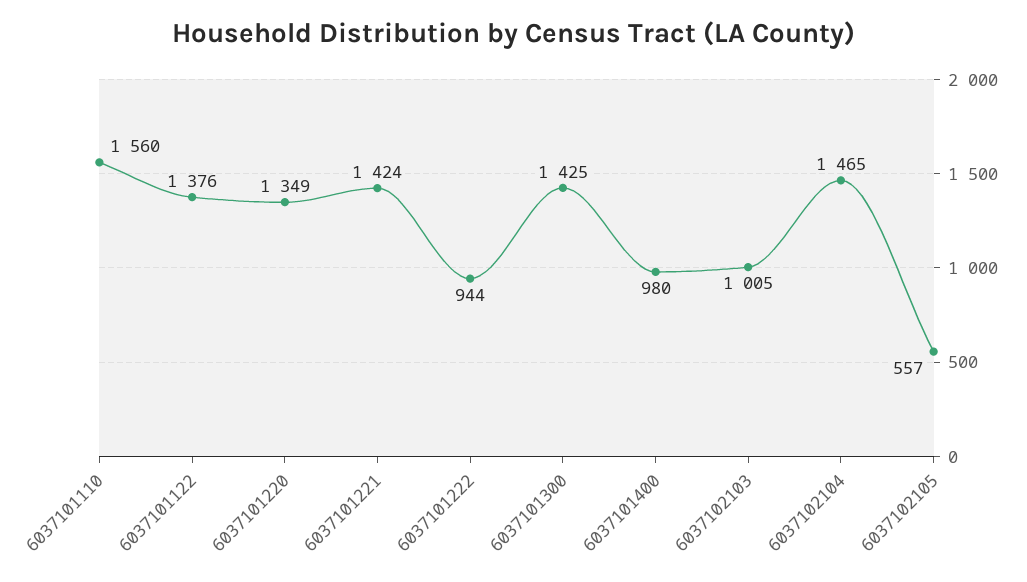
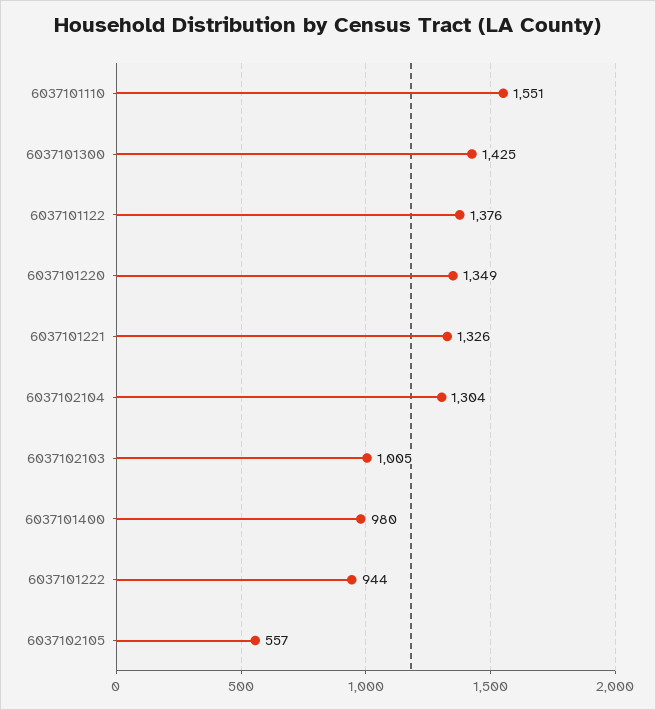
6037101110: 1560 -> 1551
6037101221: 1424 -> 1326
6037102104: 1465 -> 1304

